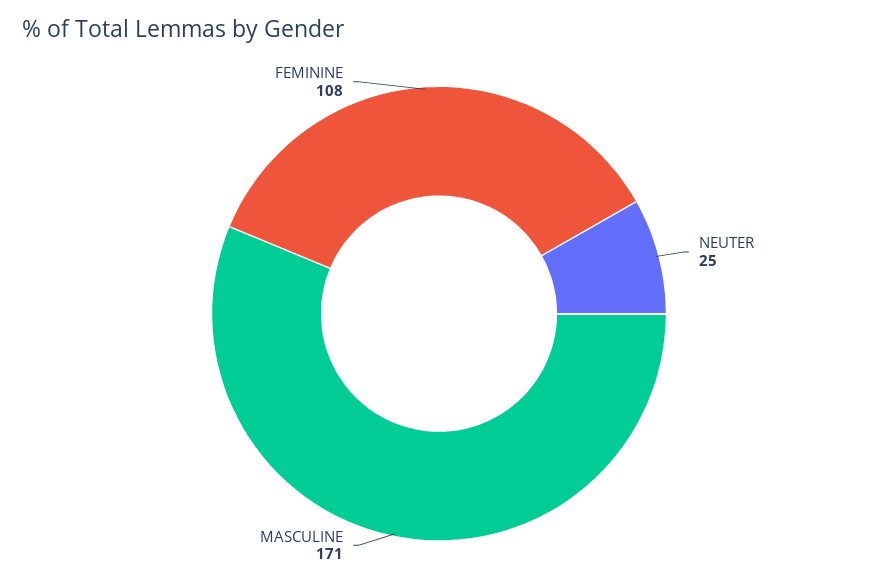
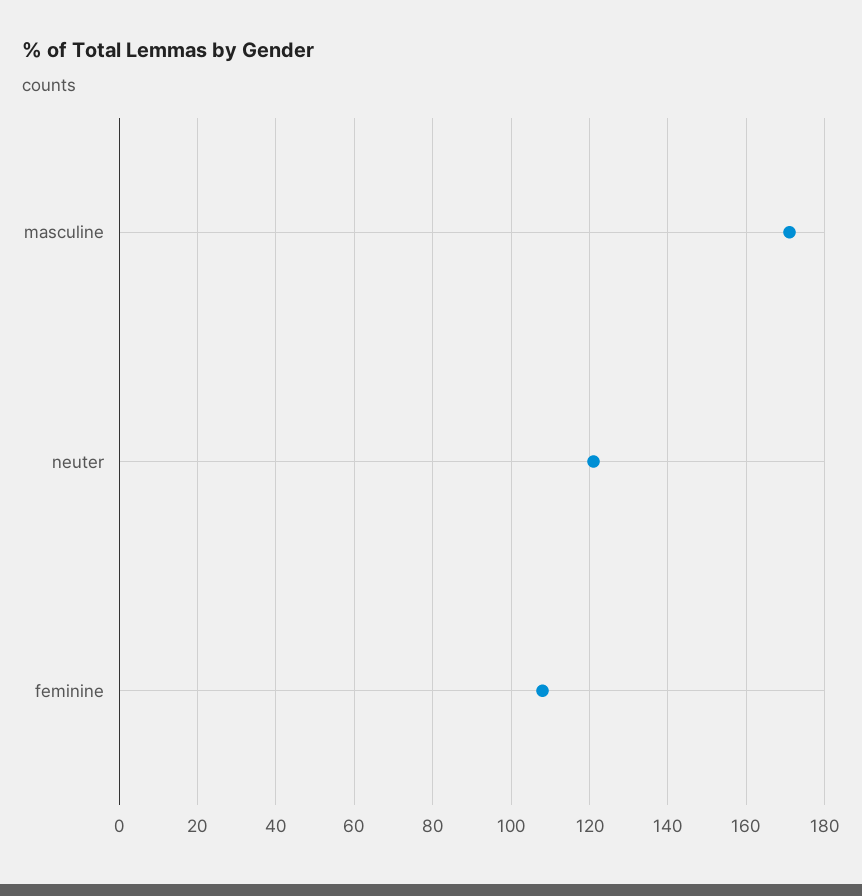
NEUTER: 25 -> 120

